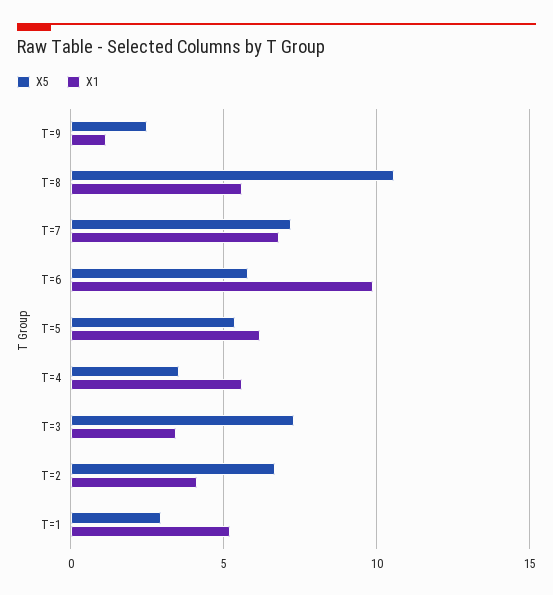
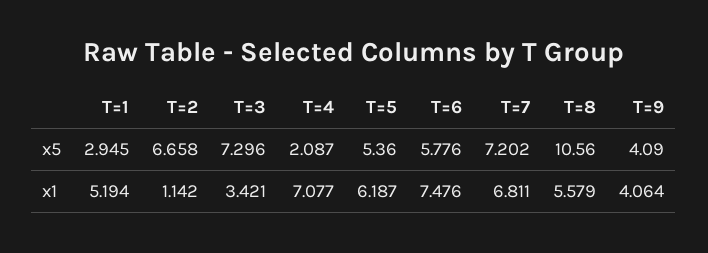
X5, T=9: 2.5 -> 4.09
X1, T=9: 1 -> 4.064
X1, T=6: 10 -> 7.476
X5, T=4: 3.5 -> 2.087
X1, T=4: 5.5 -> 7.077
X1, T=2: 4 -> 1.142

